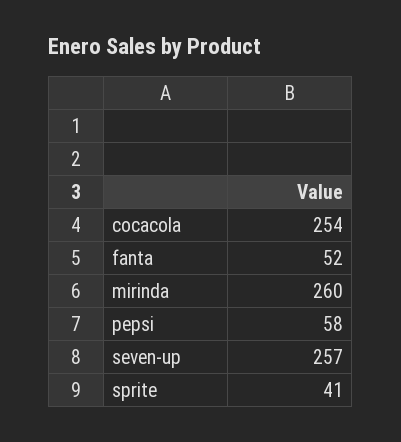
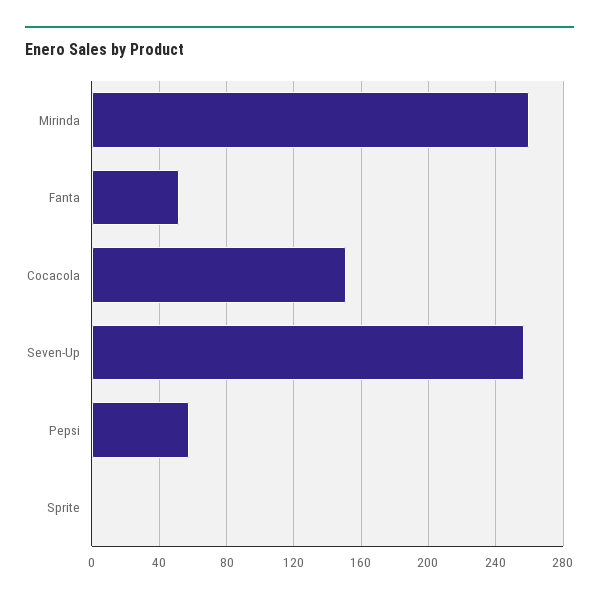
cocacola: 254 -> 150
sprite: 41 -> 0

